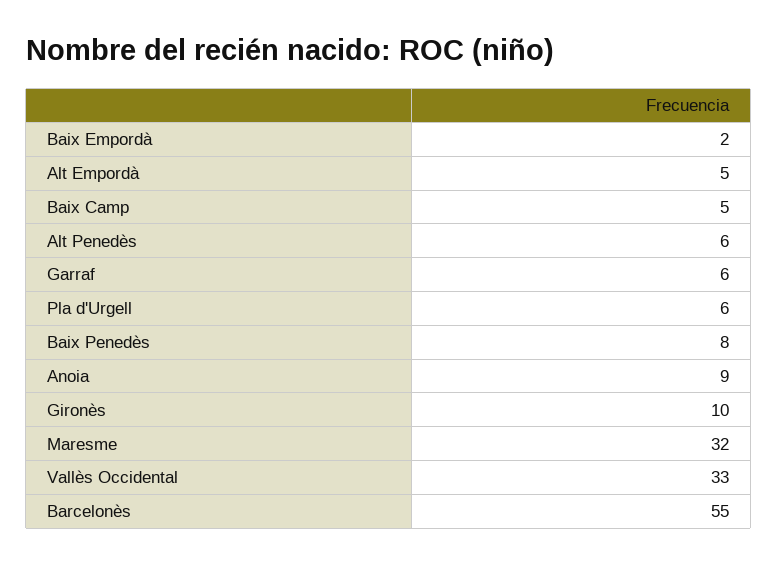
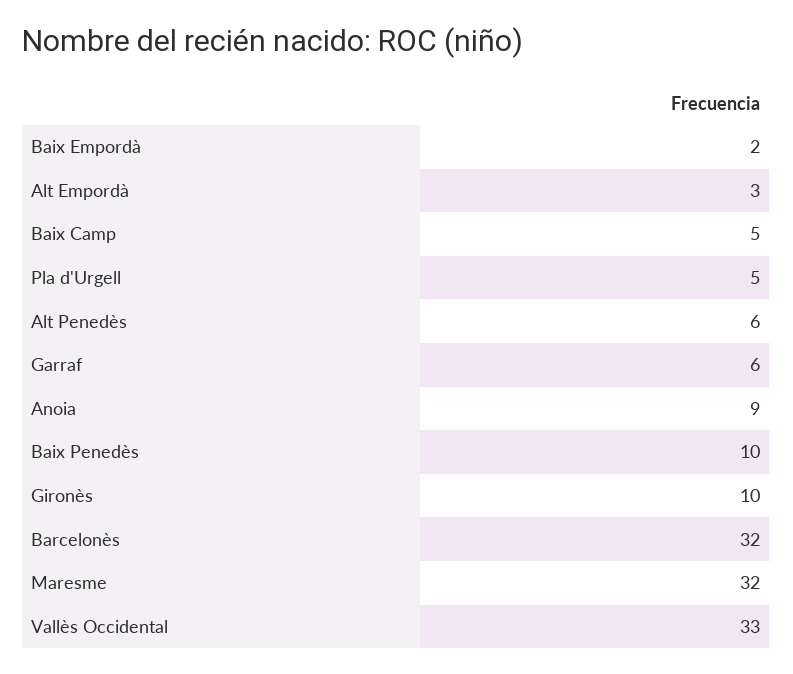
Alt Empordà: 5 -> 3
Pla d'Urgell: 6 -> 5
Baix Penedès: 8 -> 10
Barcelonès: 55 -> 32

